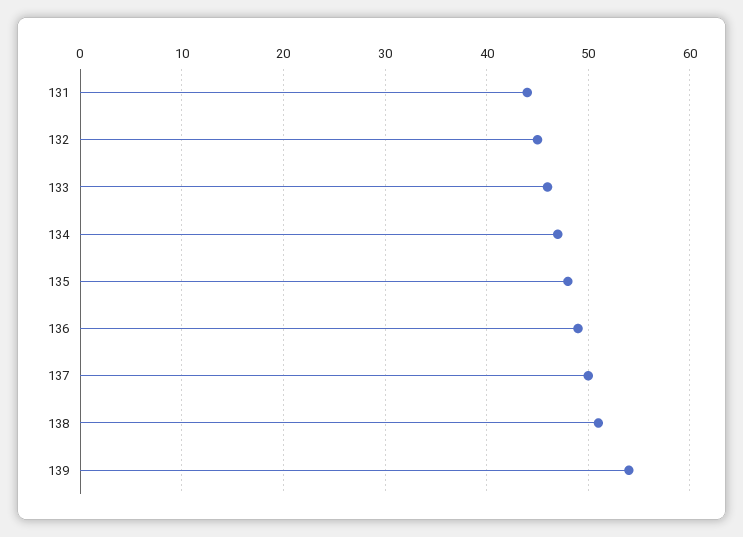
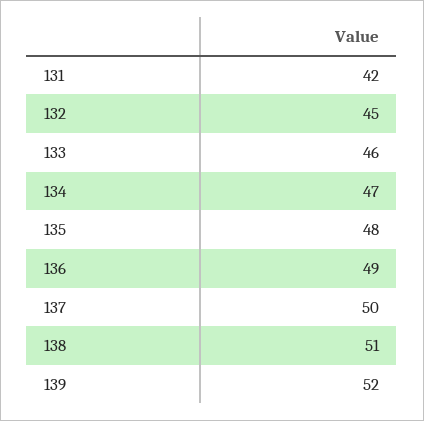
131: 44 -> 42
139: 54 -> 52

